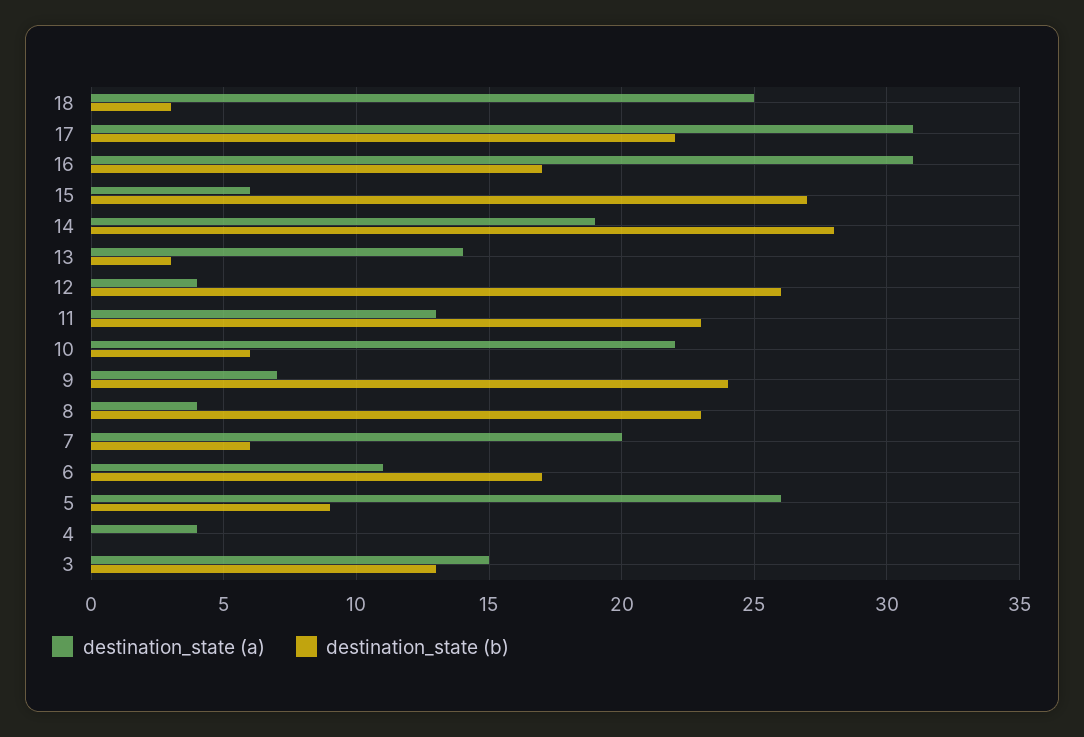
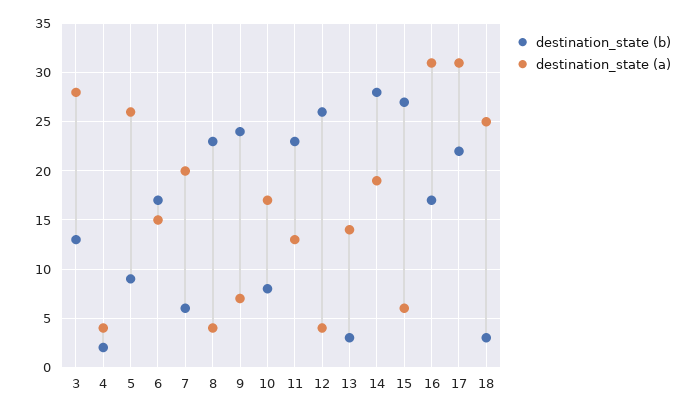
destination_state (a), 10: 22 -> 17
destination_state (b), 10: 6 -> 8
destination_state (a), 6: 11 -> 15
destination_state (b), 4: 0 -> 2
destination_state (a), 3: 15 -> 28

